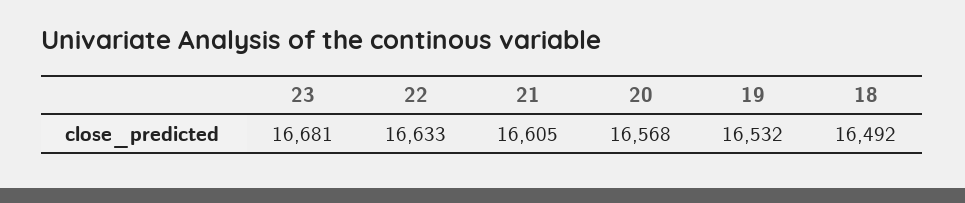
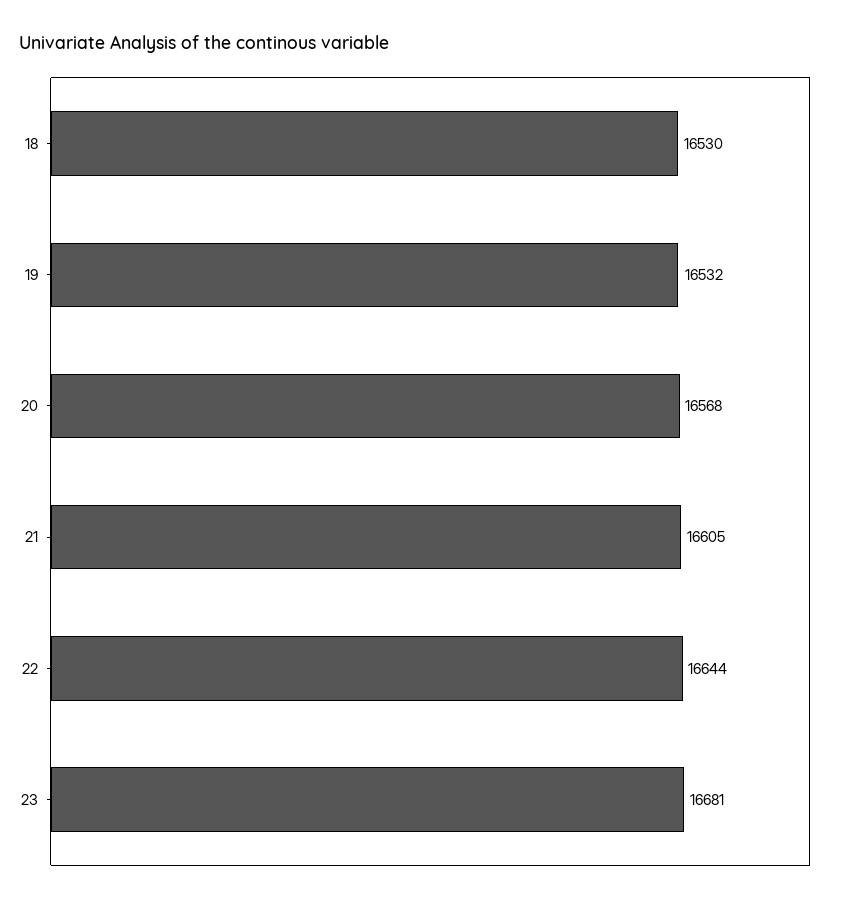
22: 16633 -> 16644
18: 16492 -> 16530

